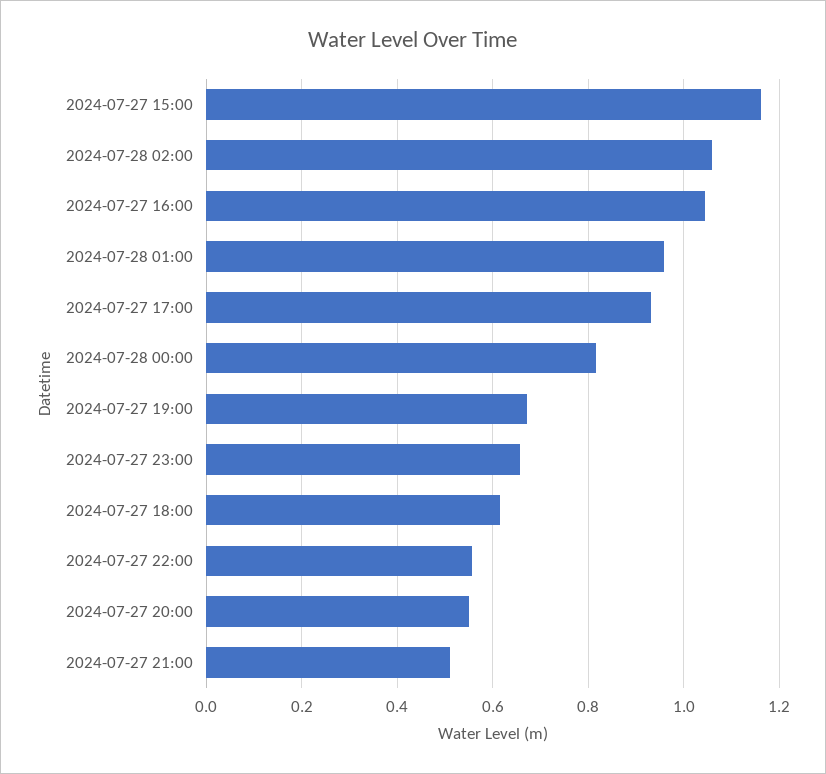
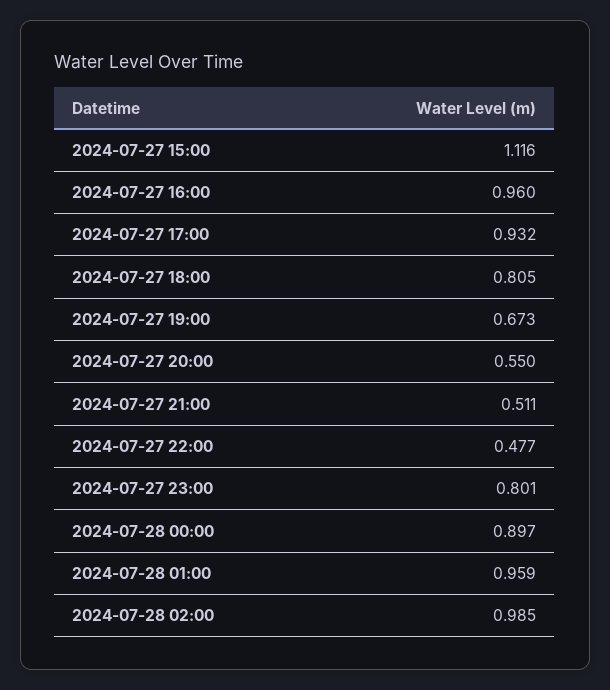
2024-07-27 15:00: 1.16 -> 1.116
2024-07-28 02:00: 1.06 -> 0.985
2024-07-27 16:00: 1.04 -> 0.96
2024-07-28 00:00: 0.82 -> 0.897
2024-07-27 23:00: 0.66 -> 0.801
2024-07-27 18:00: 0.62 -> 0.805
2024-07-27 22:00: 0.56 -> 0.477

